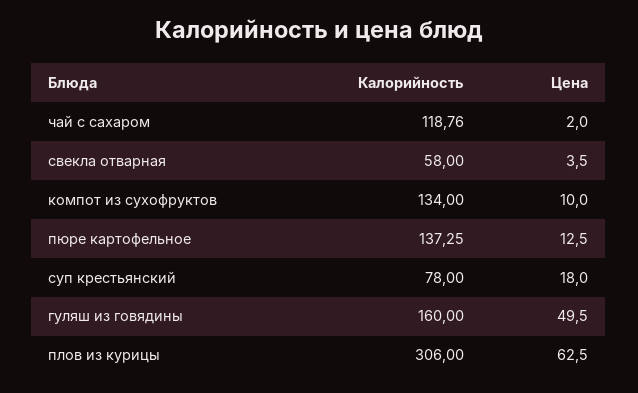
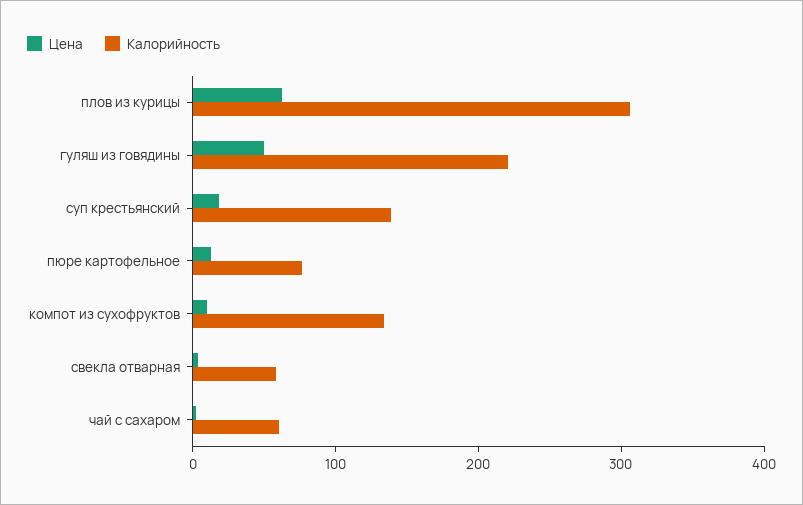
Калорийность, чай с сахаром: 118.76 -> 60
Калорийность, пюре картофельное: 137.25 -> 80
Калорийность, суп крестьянский: 78 -> 140
Калорийность, гуляш из говядины: 160 -> 220

